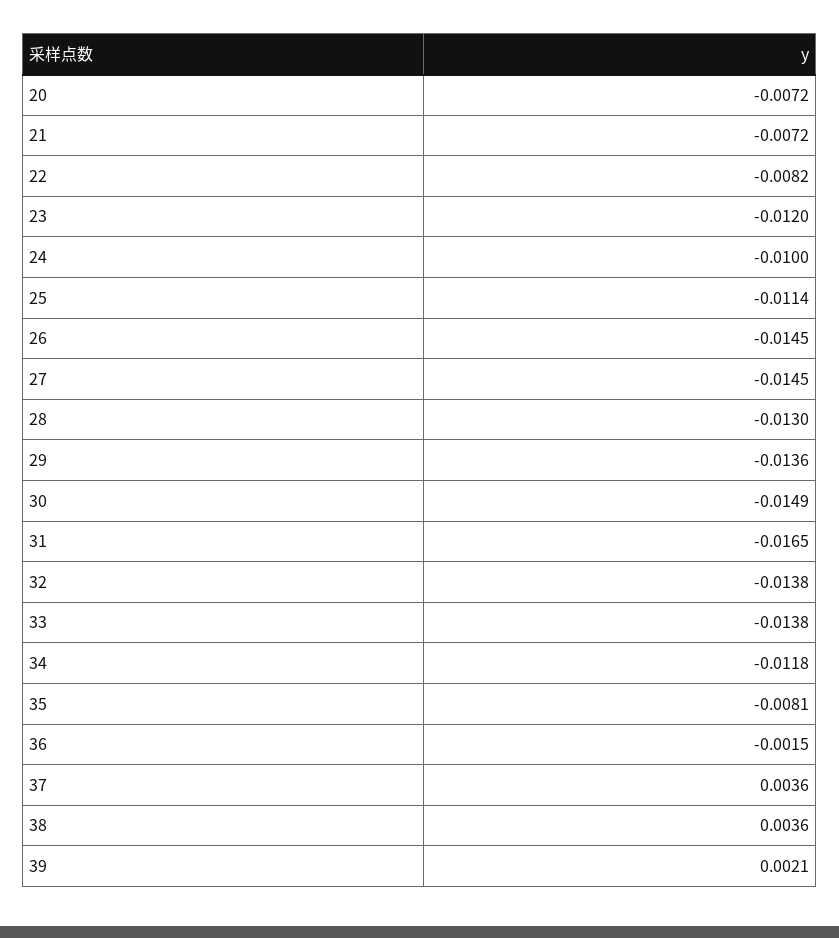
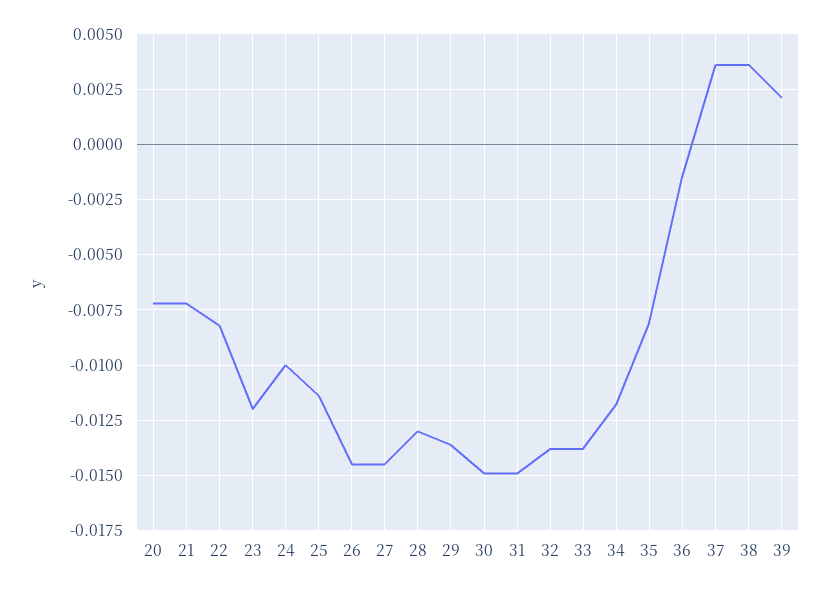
31: -0.0165 -> -0.015

